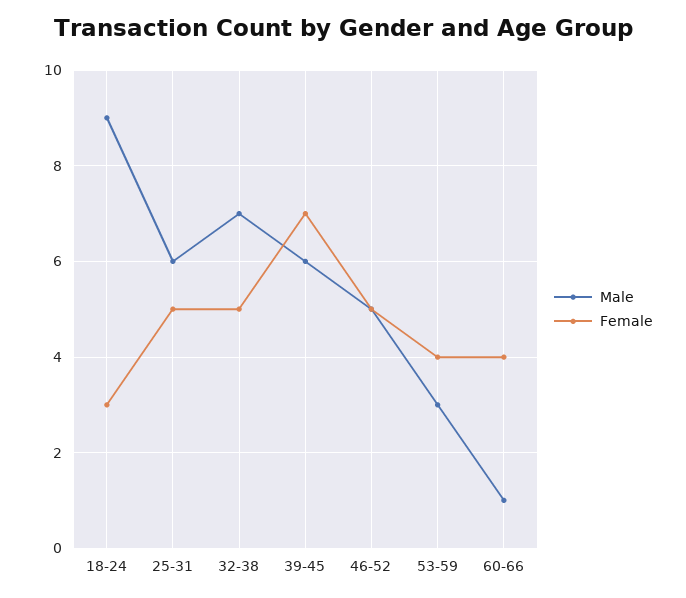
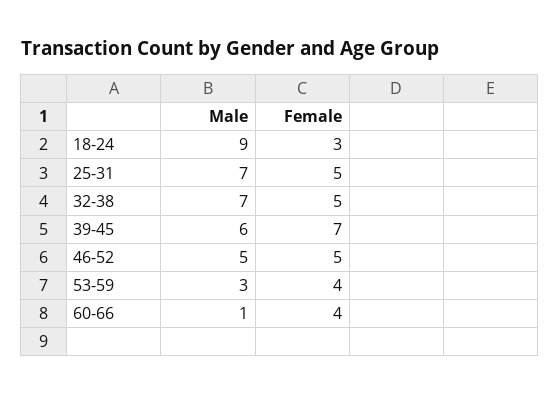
Male, 25-31: 6 -> 7

